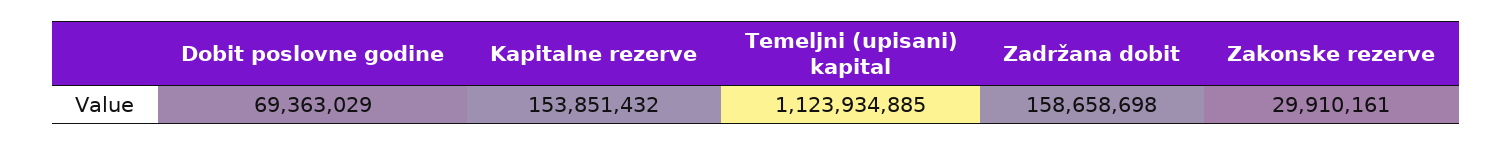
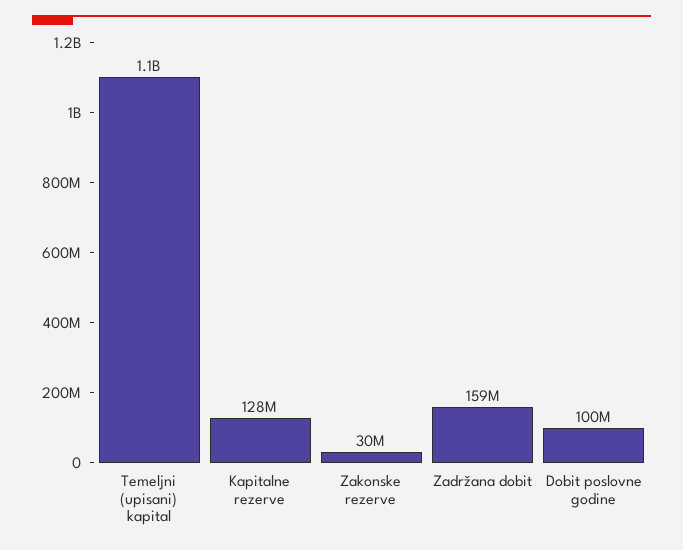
Dobit poslovne godine: 69363029 -> 100000000
Kapitalne rezerve: 153851432 -> 128000000

